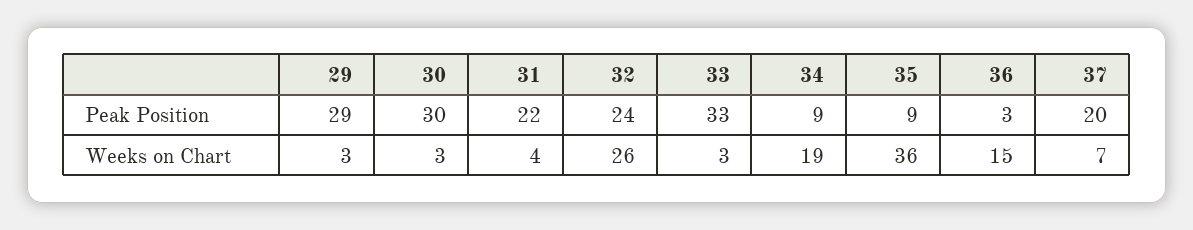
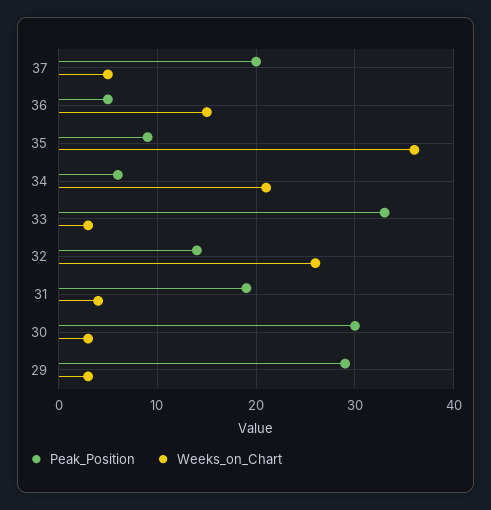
Peak Position, 31: 22 -> 19
Peak Position, 32: 24 -> 14
Peak Position, 34: 9 -> 6
Peak Position, 36: 3 -> 5
Weeks on Chart, 34: 19 -> 21
Weeks on Chart, 37: 7 -> 5

